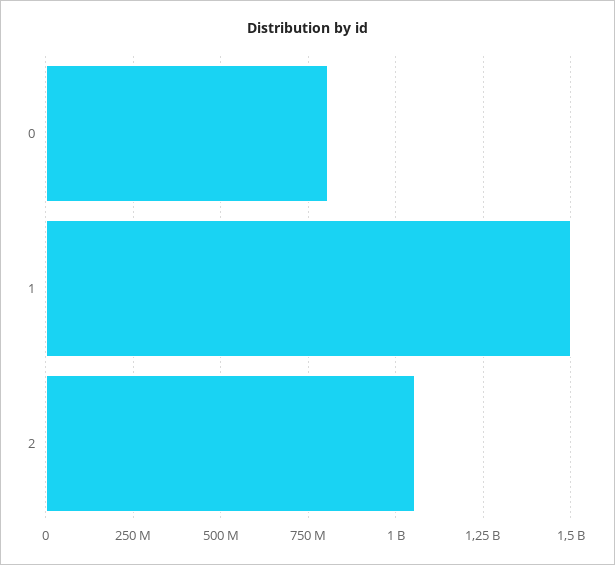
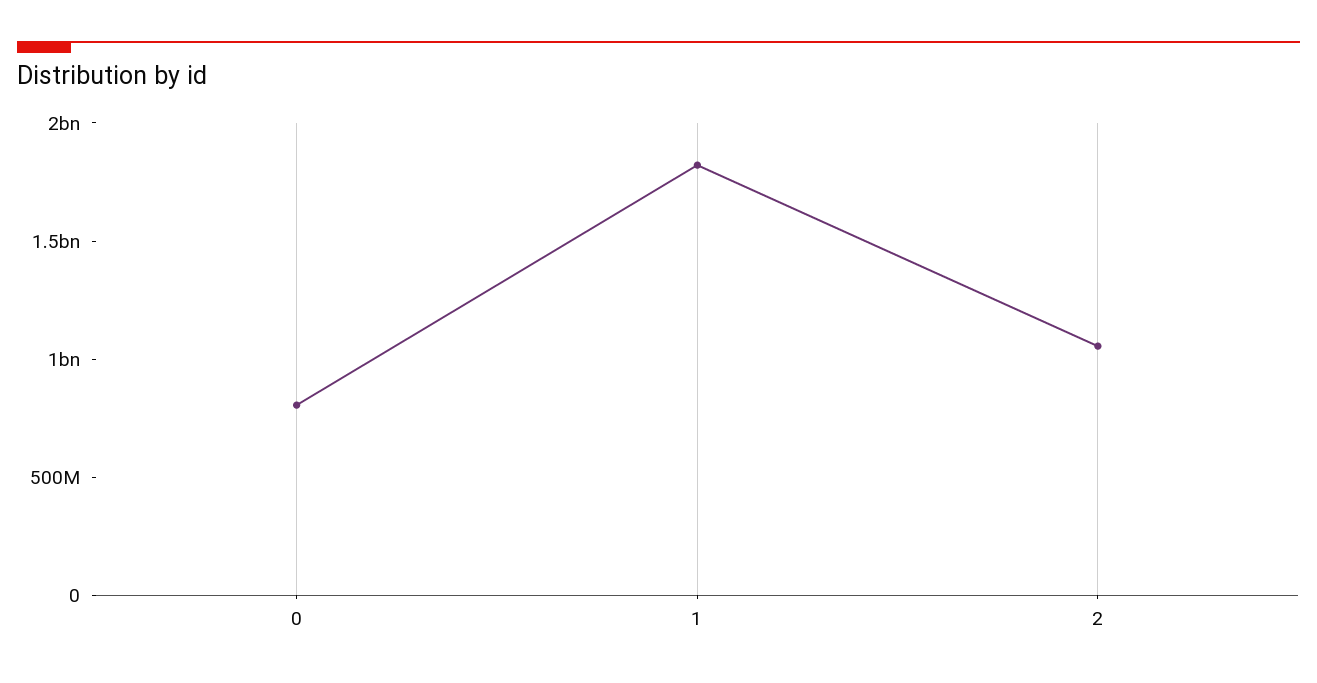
1: 1500000000 -> 1800000000

